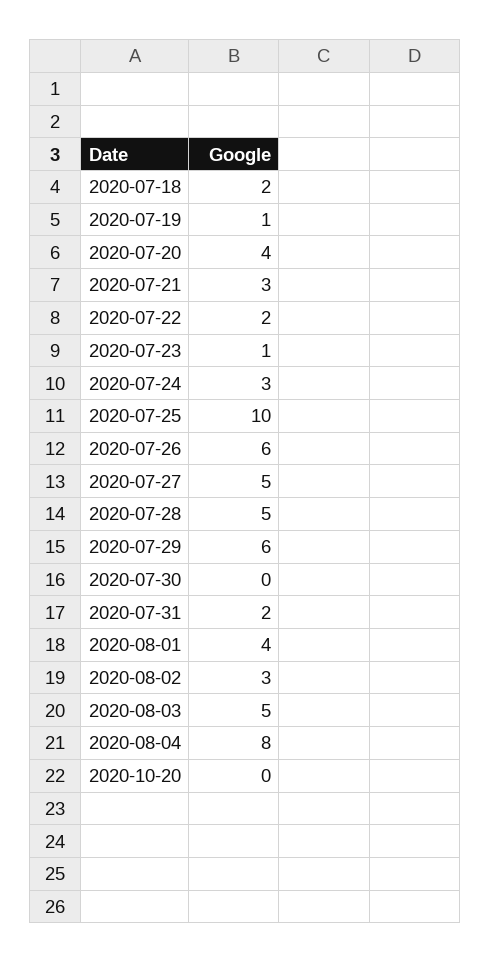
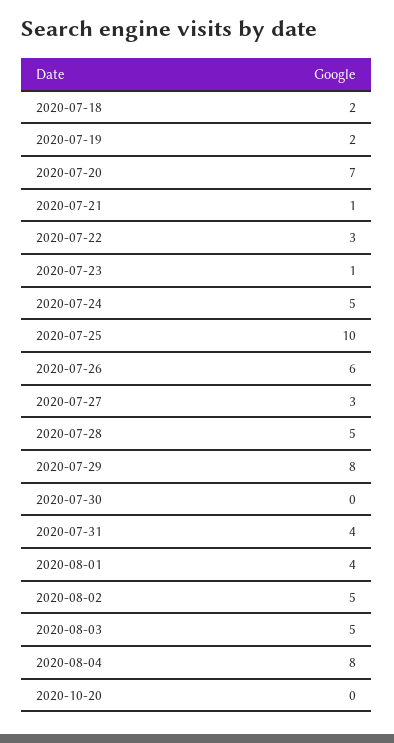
2020-07-19: 1 -> 2
2020-07-20: 4 -> 7
2020-07-21: 3 -> 1
2020-07-22: 2 -> 3
2020-07-24: 3 -> 5
2020-07-27: 5 -> 3
2020-07-29: 6 -> 8
2020-07-31: 2 -> 4
2020-08-02: 3 -> 5

